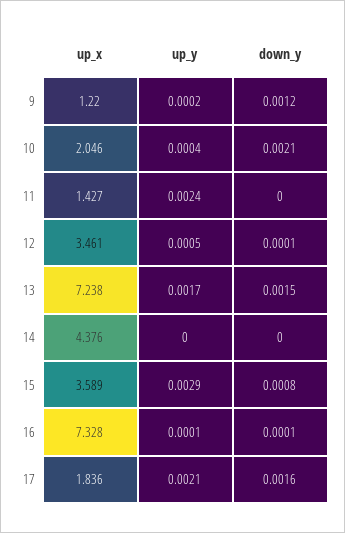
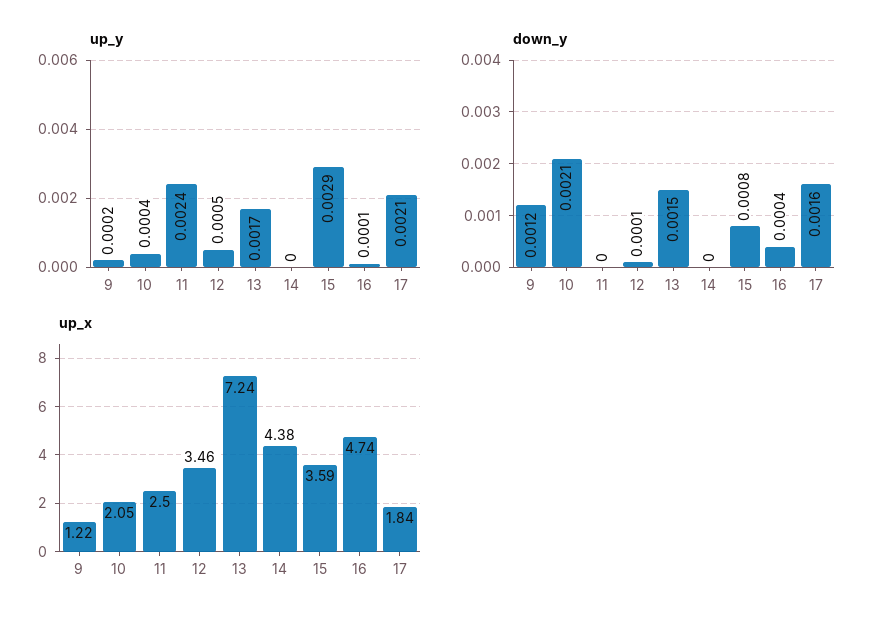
up_x, 11: 1.427 -> 2.5
up_x, 16: 7.328 -> 4.74
down_y, 16: 0.0001 -> 0.0004

